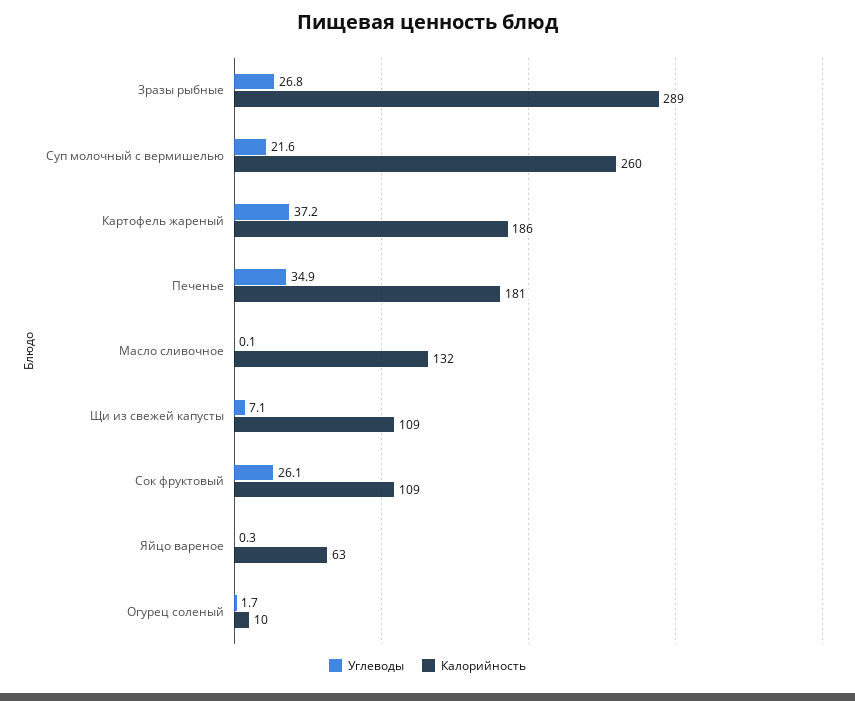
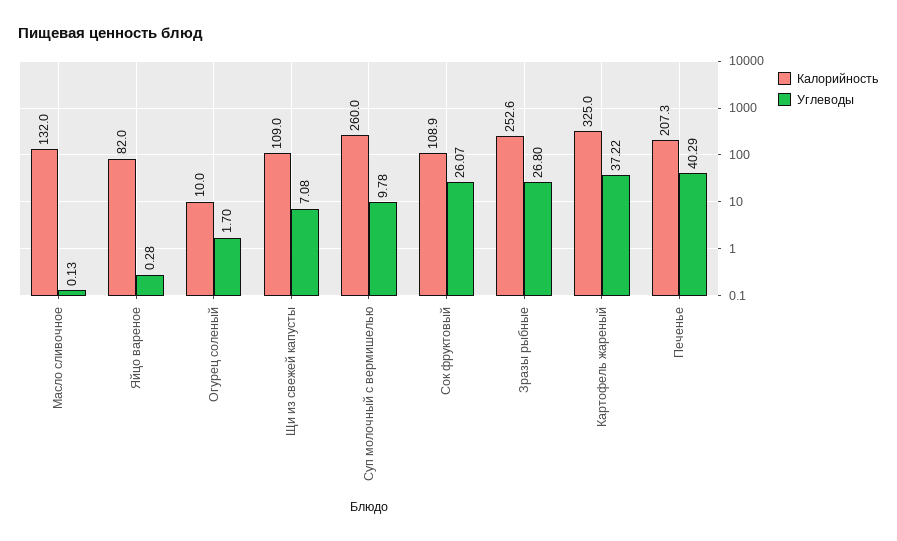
Калорийность, Зразы рыбные: 289 -> 252.6
Углеводы, Суп молочный с вермишелью: 21.6 -> 9.78
Калорийность, Картофель жареный: 186 -> 325
Углеводы, Печенье: 34.9 -> 40.29
Калорийность, Печенье: 181 -> 207.3
Калорийность, Яйцо вареное: 63 -> 82

